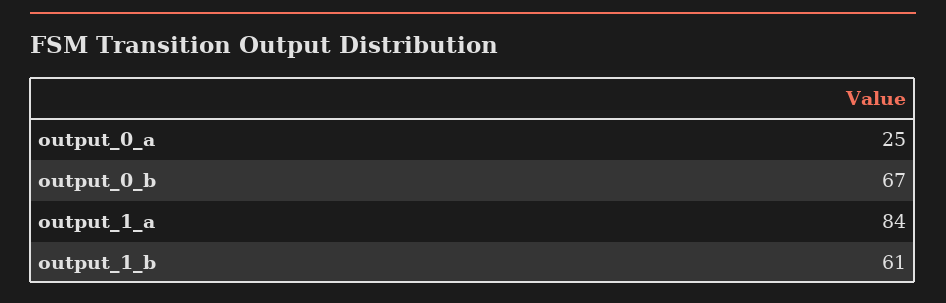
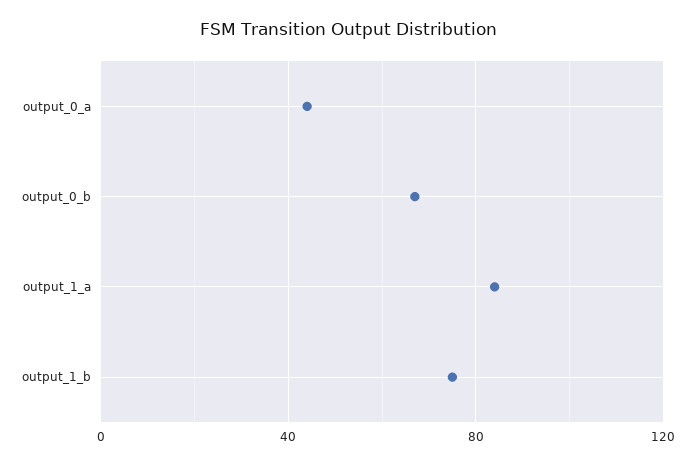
output_0_a: 25 -> 45
output_1_b: 61 -> 75

